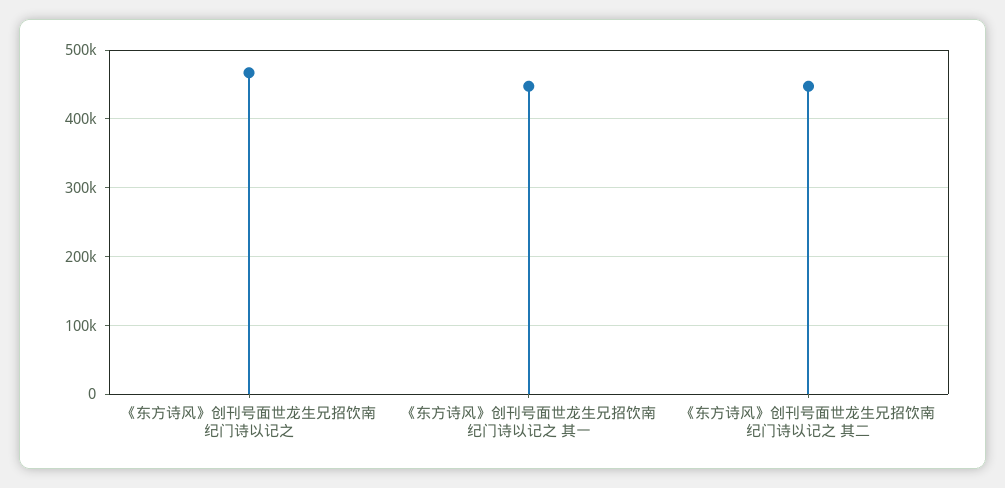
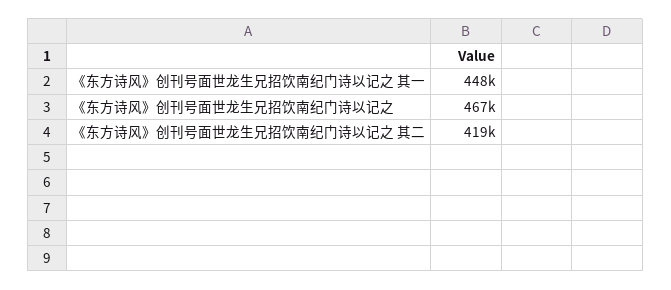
《东方诗风》创刊号面世龙生兄招饮南纪门诗以记之 其二: 450000 -> 419000

